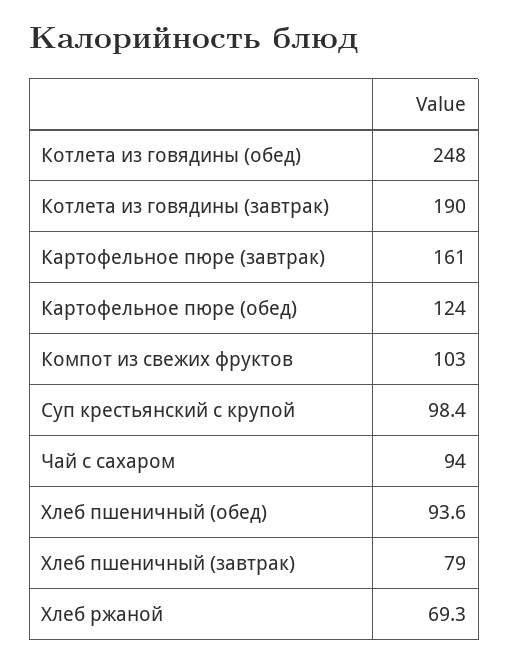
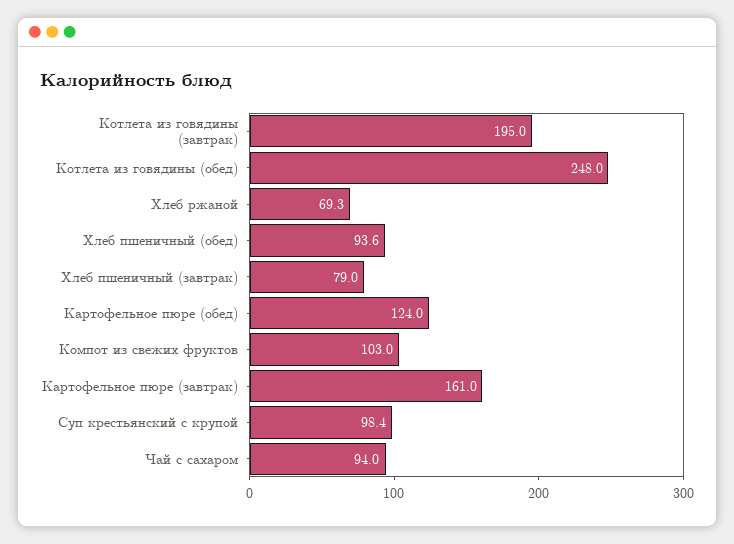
Котлета из говядины (завтрак): 190 -> 195

